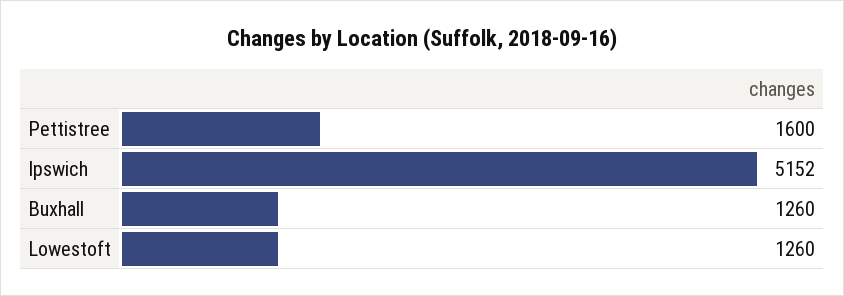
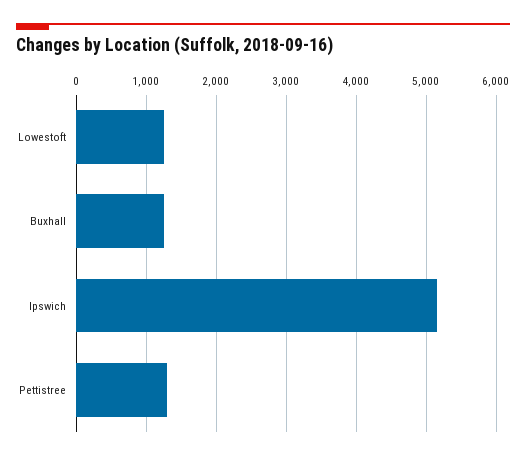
Pettistree: 1600 -> 1300

